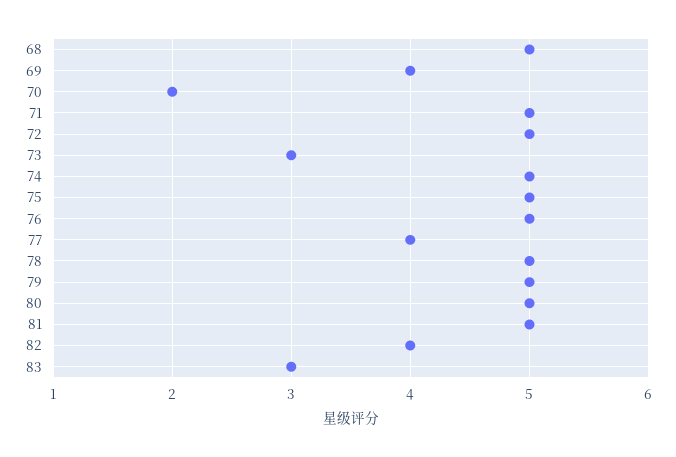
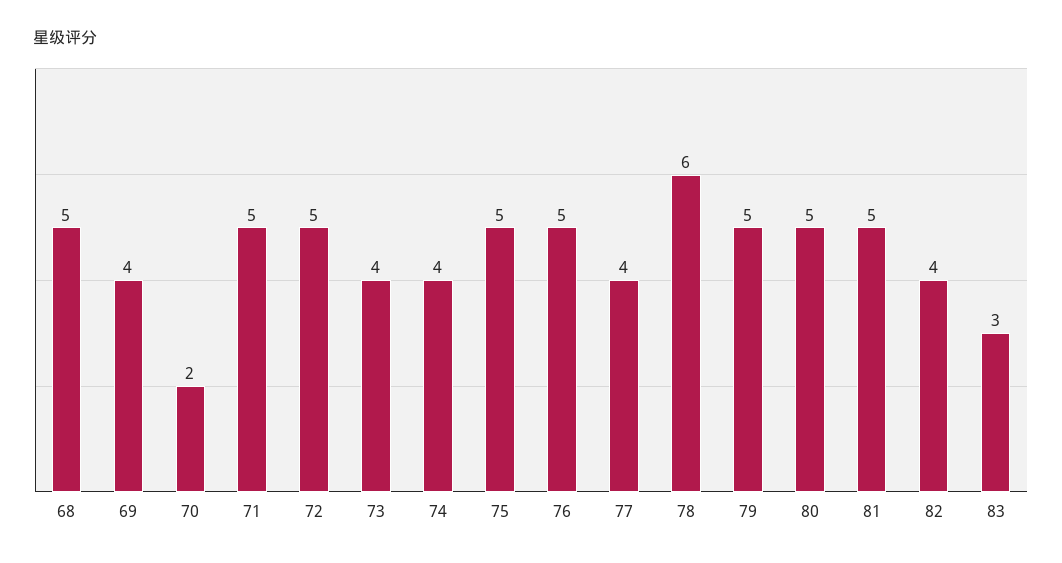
73: 3 -> 4
74: 5 -> 4
78: 5 -> 6

